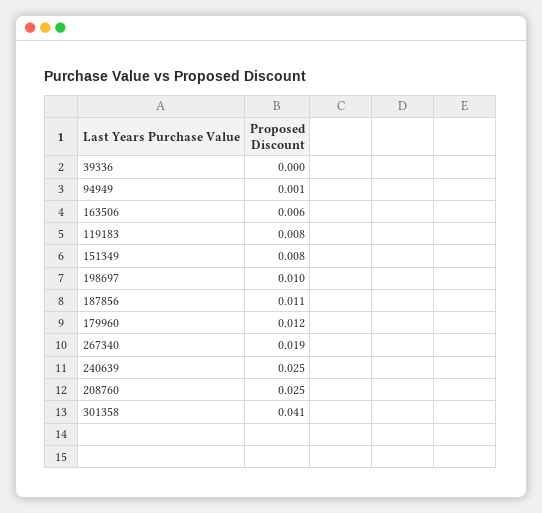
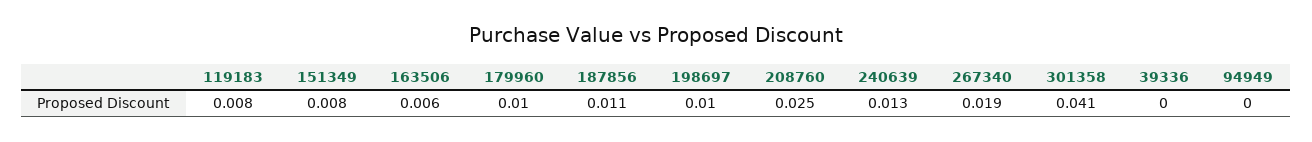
94949: 0.001 -> 0
179960: 0.012 -> 0.01
240639: 0.025 -> 0.013

